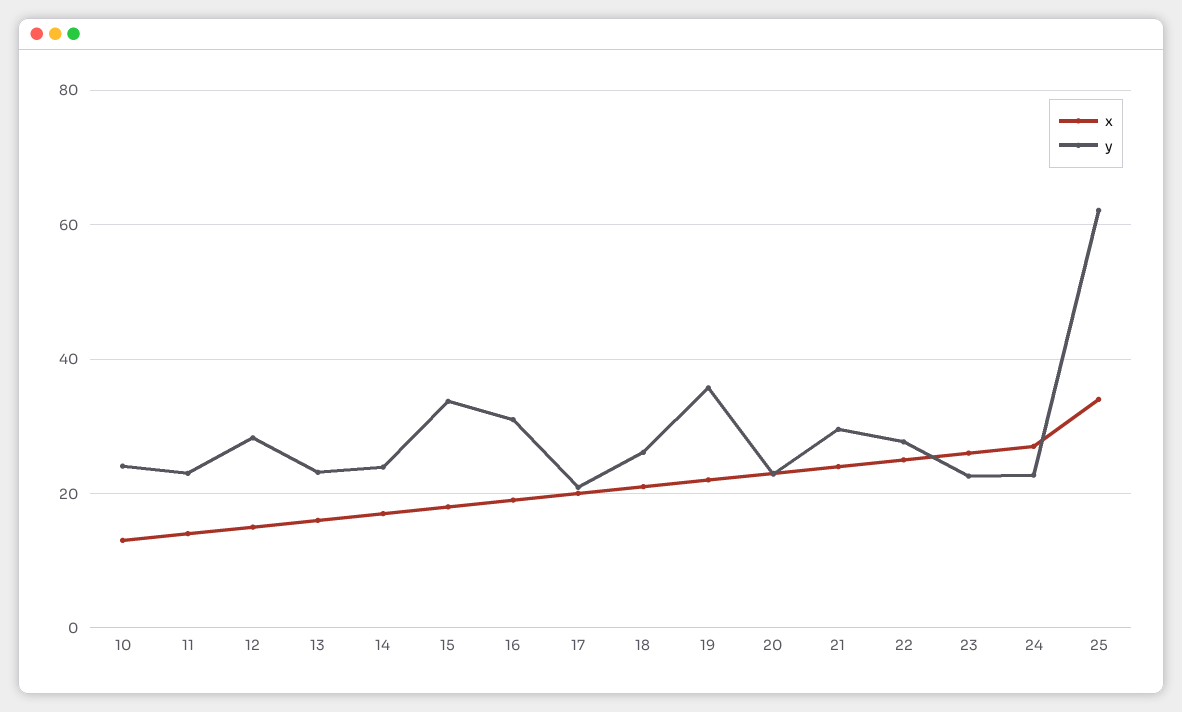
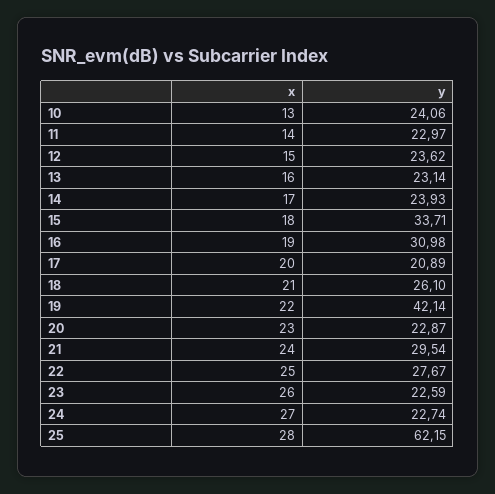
y, 12: 28 -> 23.62
y, 19: 36 -> 42.14
x, 25: 34 -> 28

